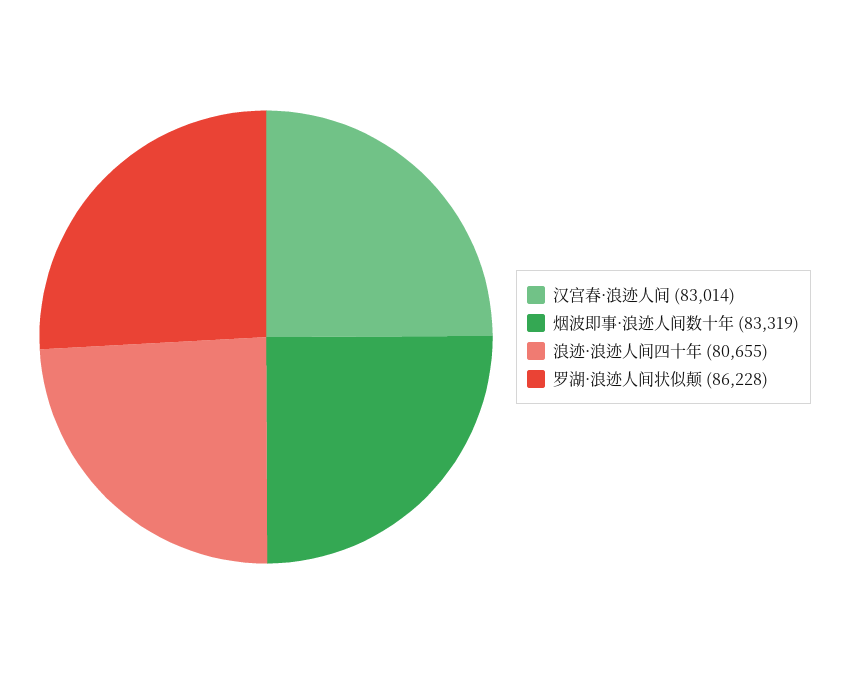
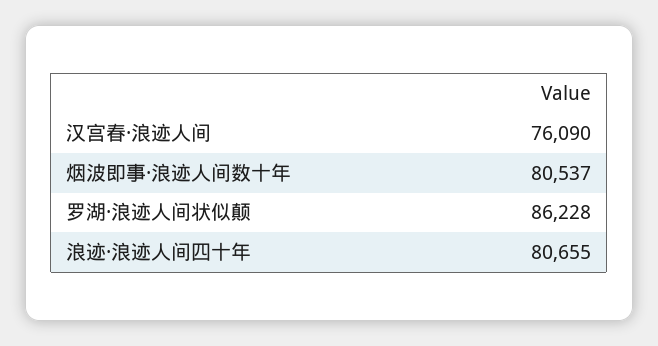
汉宫春·浪迹人间: 83014 -> 76090
烟波即事·浪迹人间数十年: 83319 -> 80537

